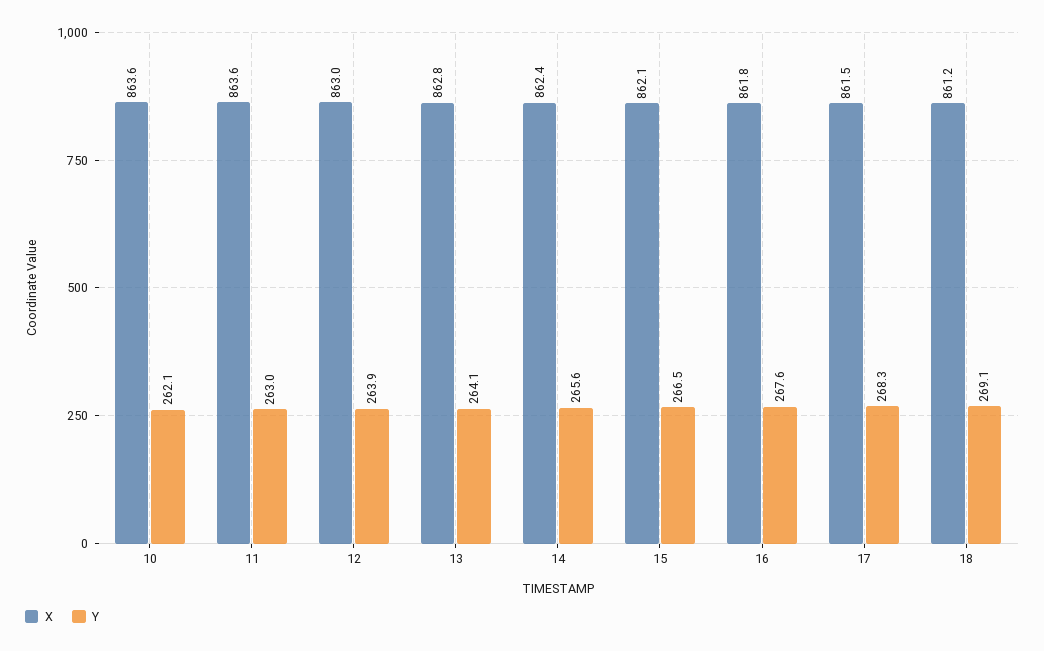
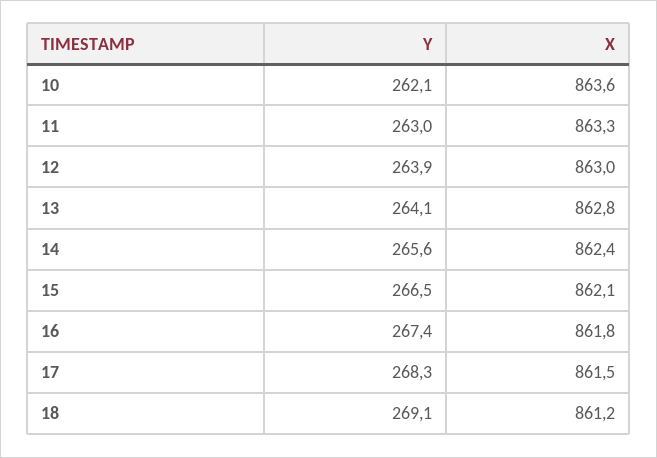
X, 11: 863.6 -> 863.3
Y, 16: 267.6 -> 267.4

